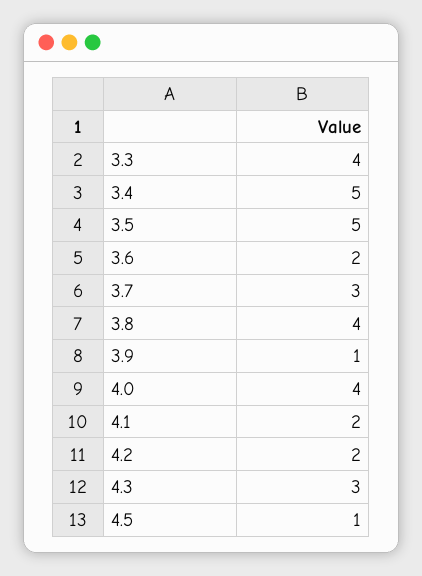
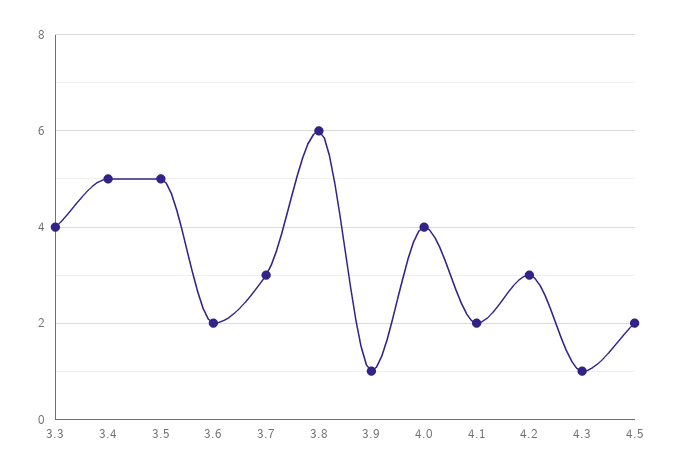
3.8: 4 -> 6
4.2: 2 -> 3
4.3: 3 -> 1
4.5: 1 -> 2

